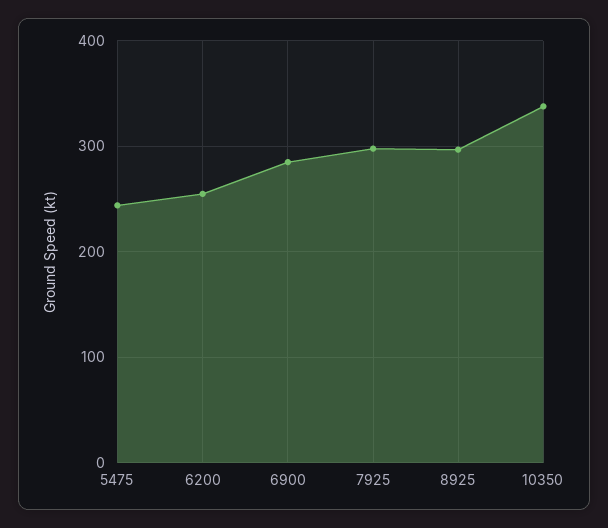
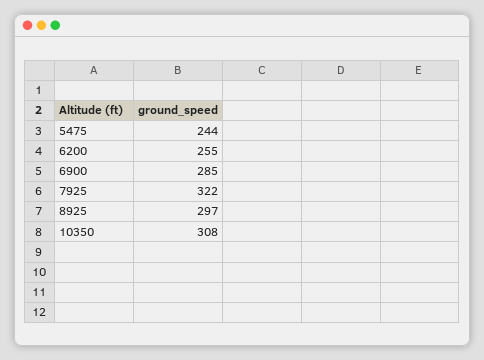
7925: 300 -> 322
10350: 340 -> 308

